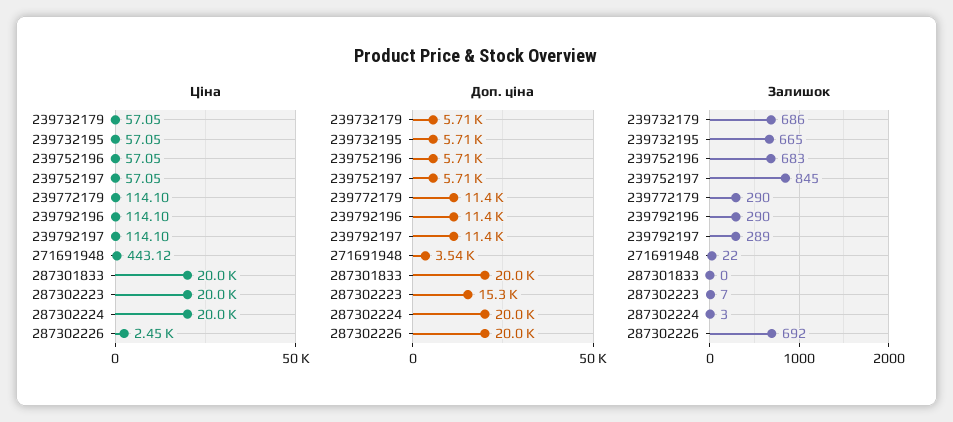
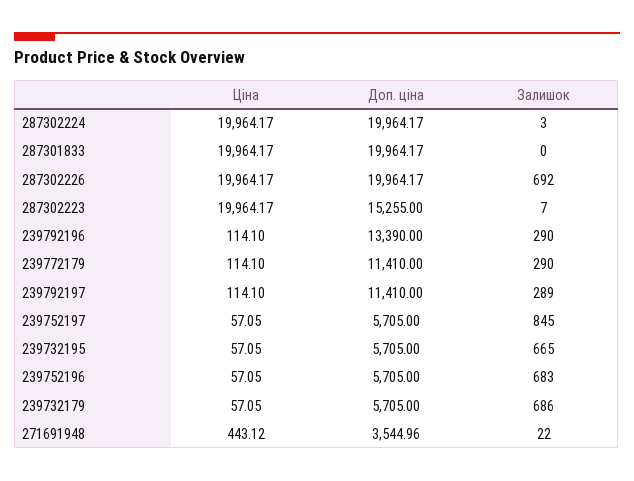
Ціна, 287302226: 2450 -> 19964.17
Доп. ціна, 239792196: 11400 -> 13390

